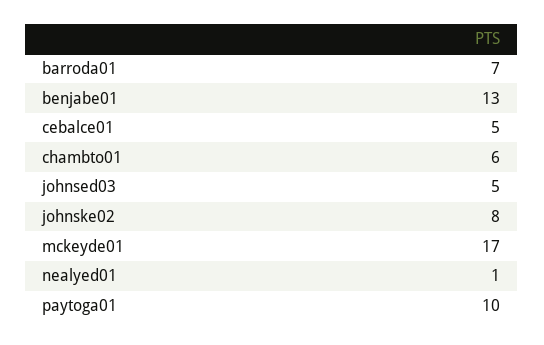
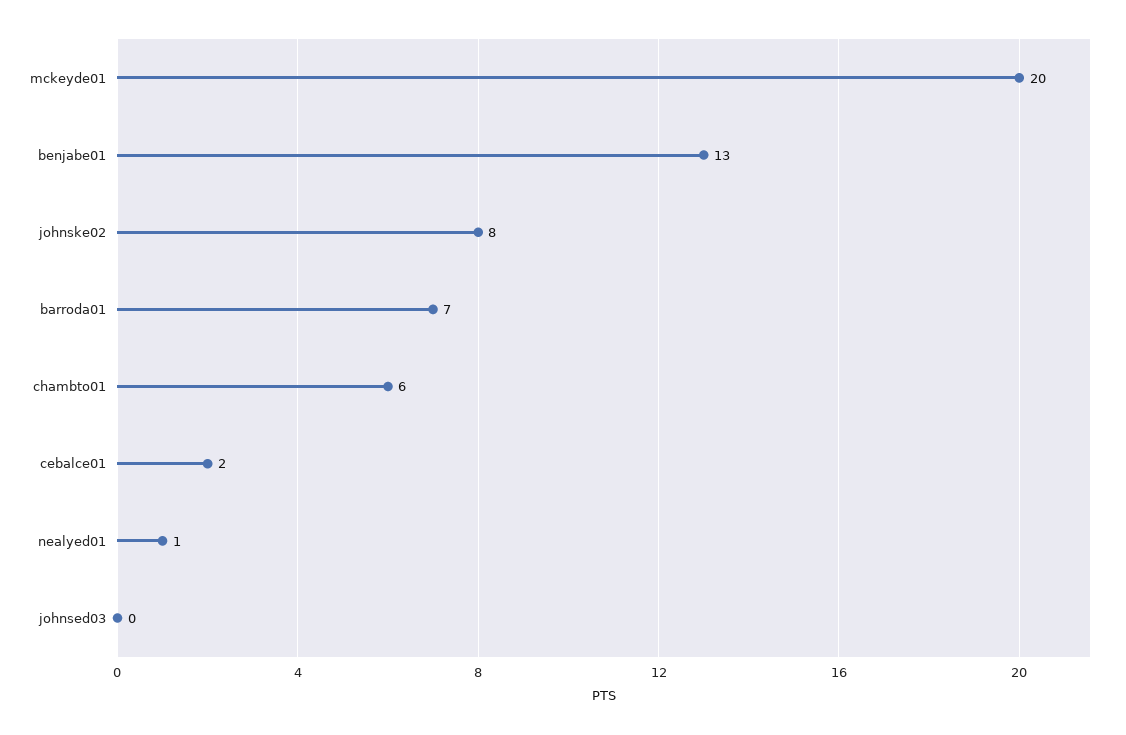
cebalce01: 5 -> 2
johnsed03: 5 -> 0
mckeyde01: 17 -> 20
paytoga01: 10 -> none

